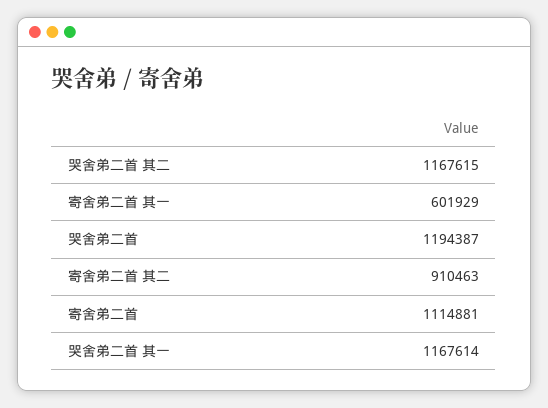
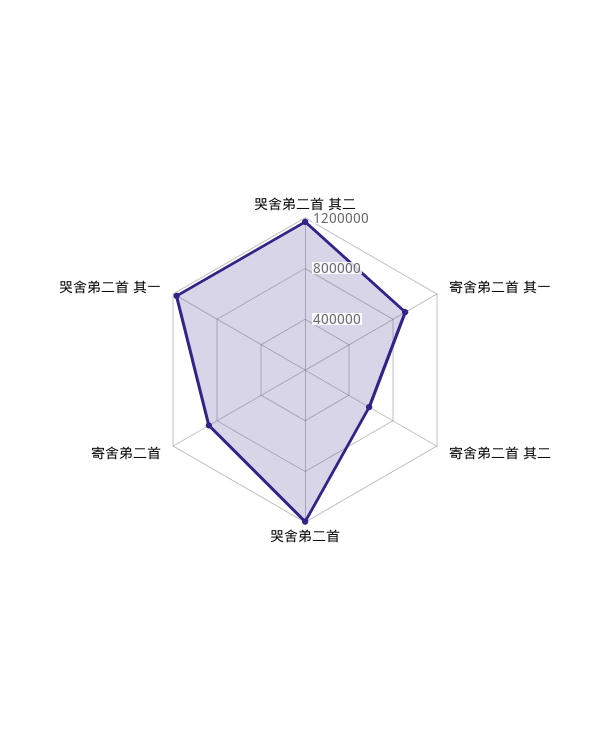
寄舍弟二首 其一: 601929 -> 900000
寄舍弟二首 其二: 910463 -> 600000
寄舍弟二首: 1114881 -> 900000

